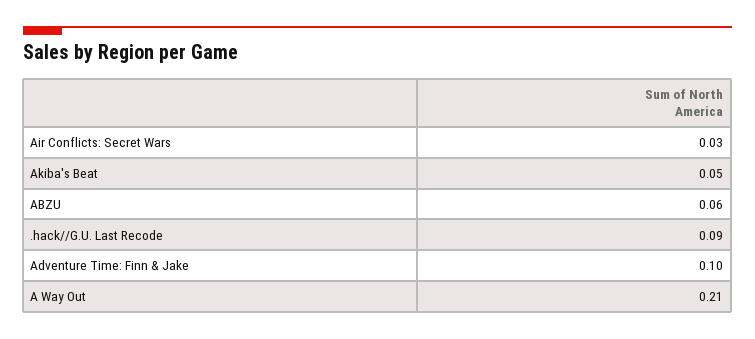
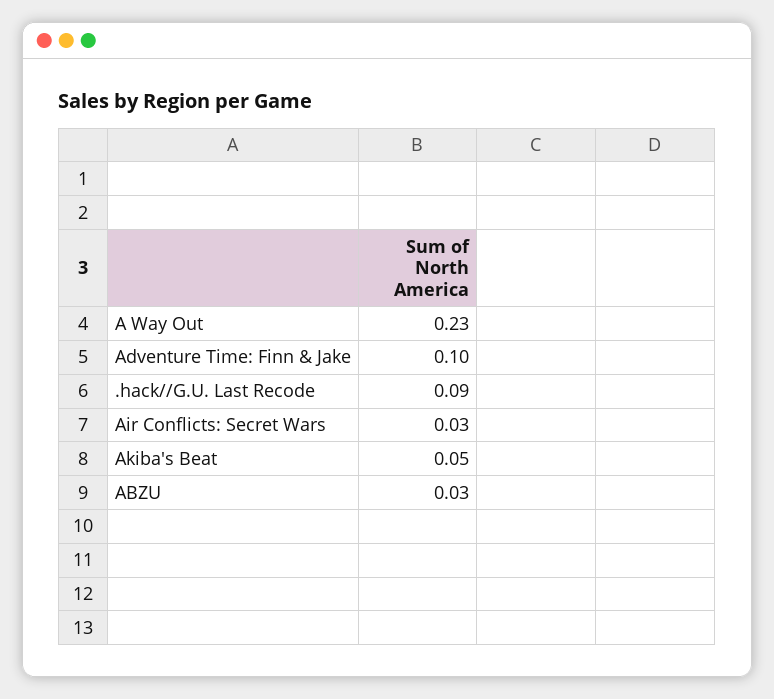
ABZU: 0.06 -> 0.03
A Way Out: 0.21 -> 0.23

